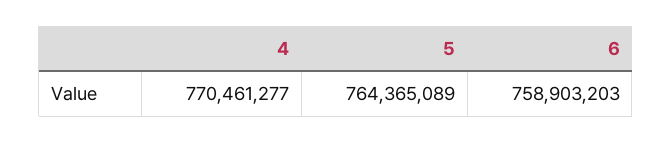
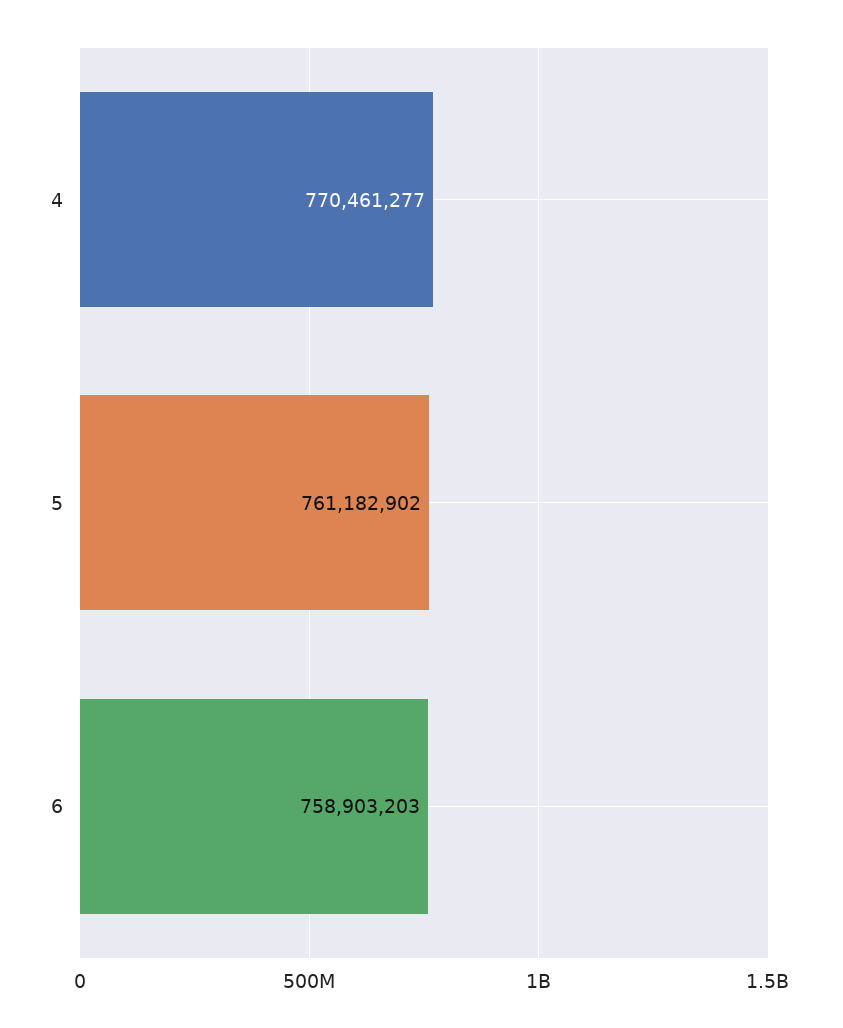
5: 764365089 -> 761182902

